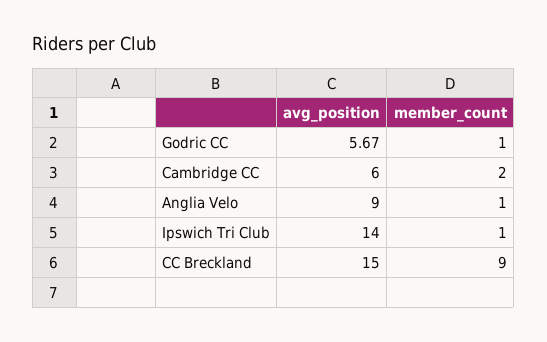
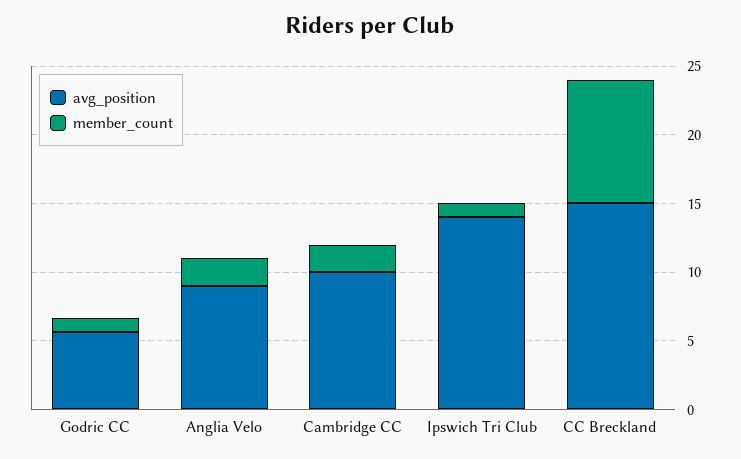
avg_position, Cambridge CC: 6 -> 10
member_count, Anglia Velo: 1 -> 2

